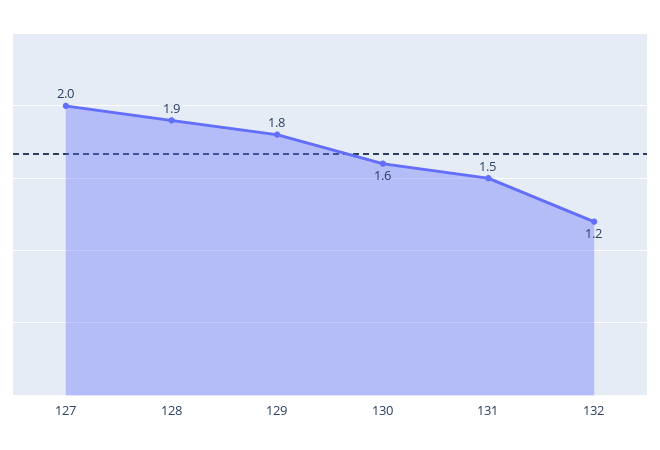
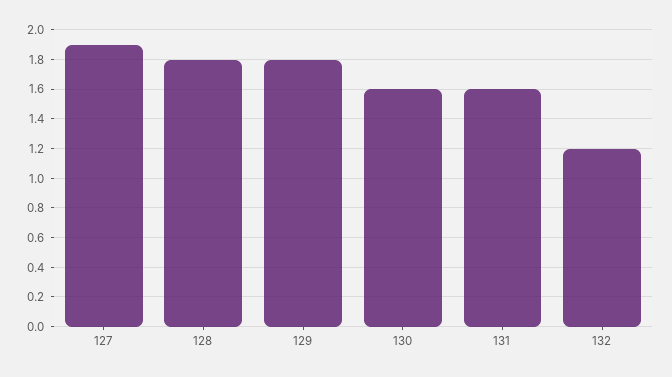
127: 2 -> 1.9
128: 1.9 -> 1.8
131: 1.5 -> 1.6

